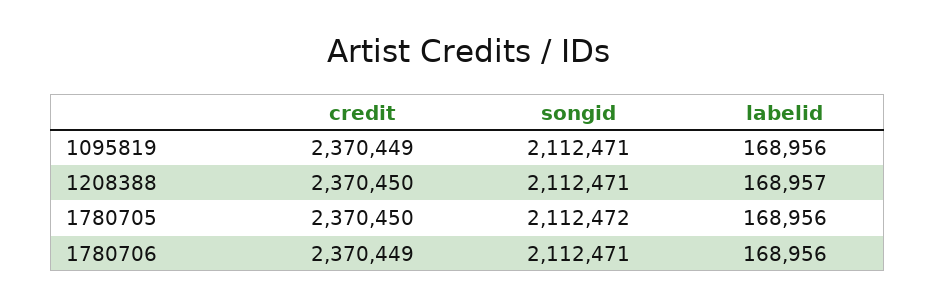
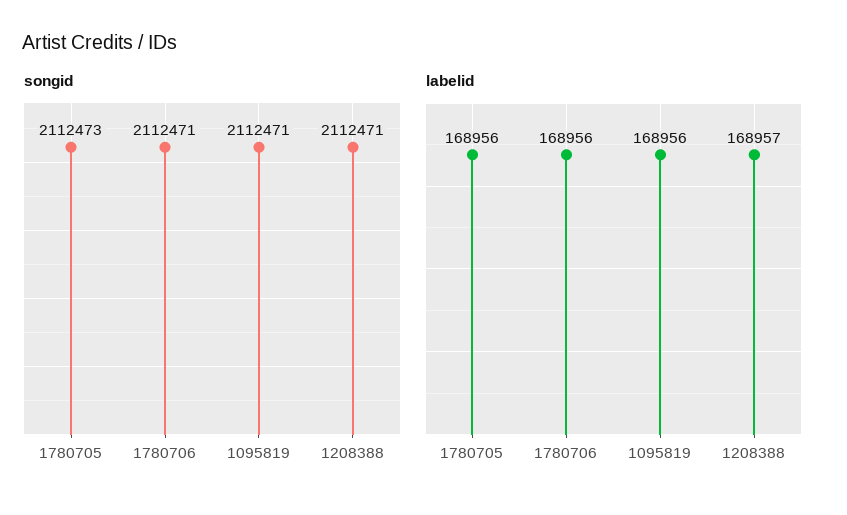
credit, 1095819: 2370449 -> none
credit, 1208388: 2370450 -> none
credit, 1780705: 2370450 -> none
songid, 1780705: 2112472 -> 2112473
credit, 1780706: 2370449 -> none

